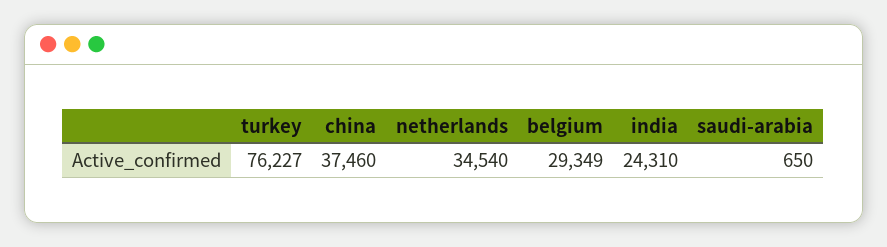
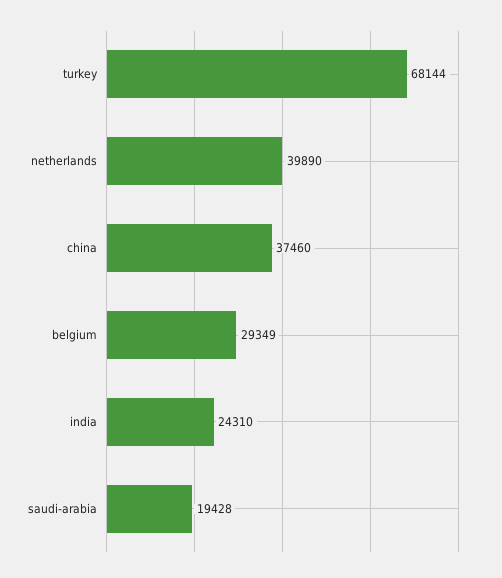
turkey: 76227 -> 68144
netherlands: 34540 -> 39890
saudi-arabia: 650 -> 19428

